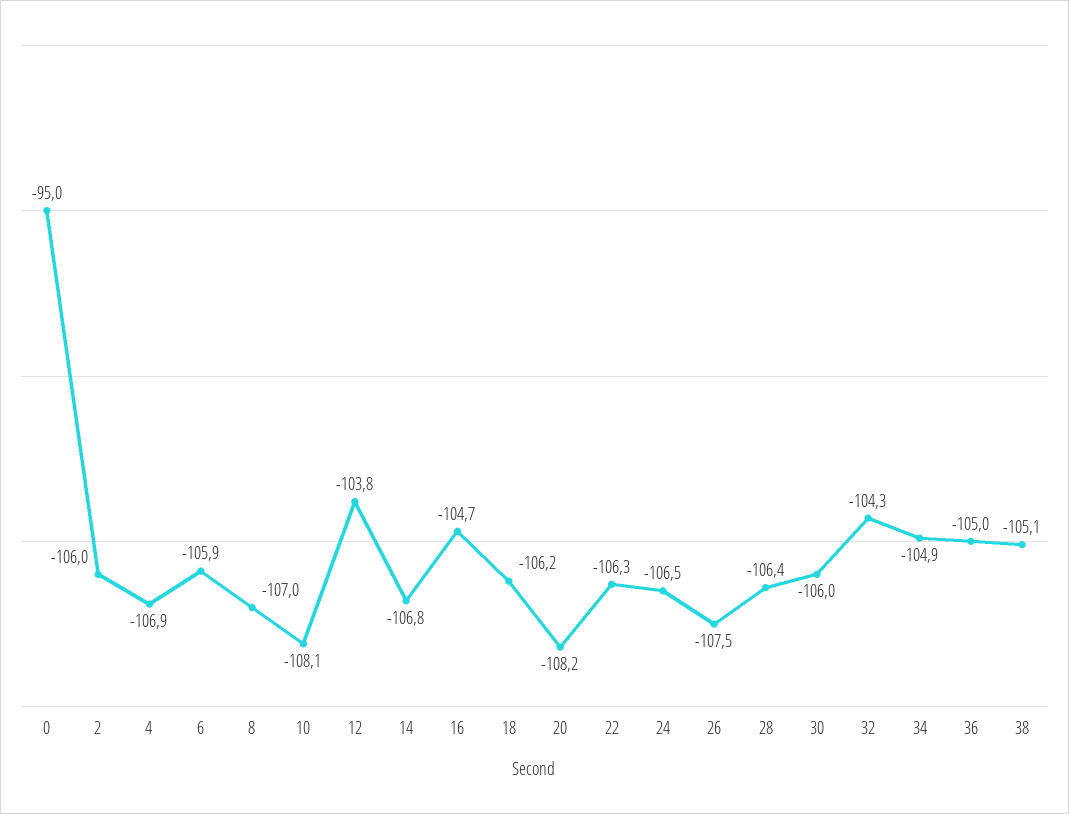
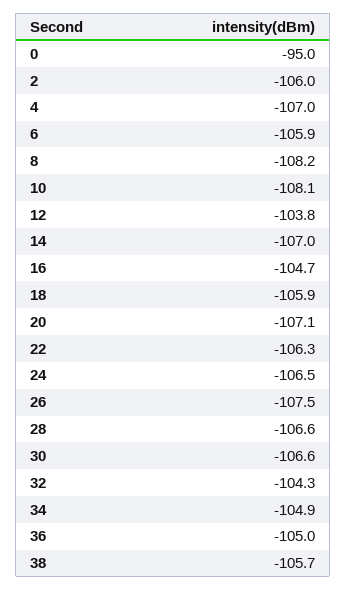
4: -106.9 -> -107
8: -107 -> -108.2
14: -106.8 -> -107
18: -106.2 -> -105.9
20: -108.2 -> -107.1
28: -106.4 -> -106.6
30: -106 -> -106.6
38: -105.1 -> -105.7

